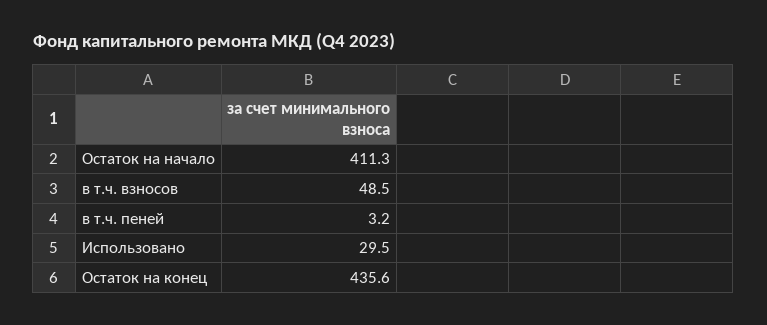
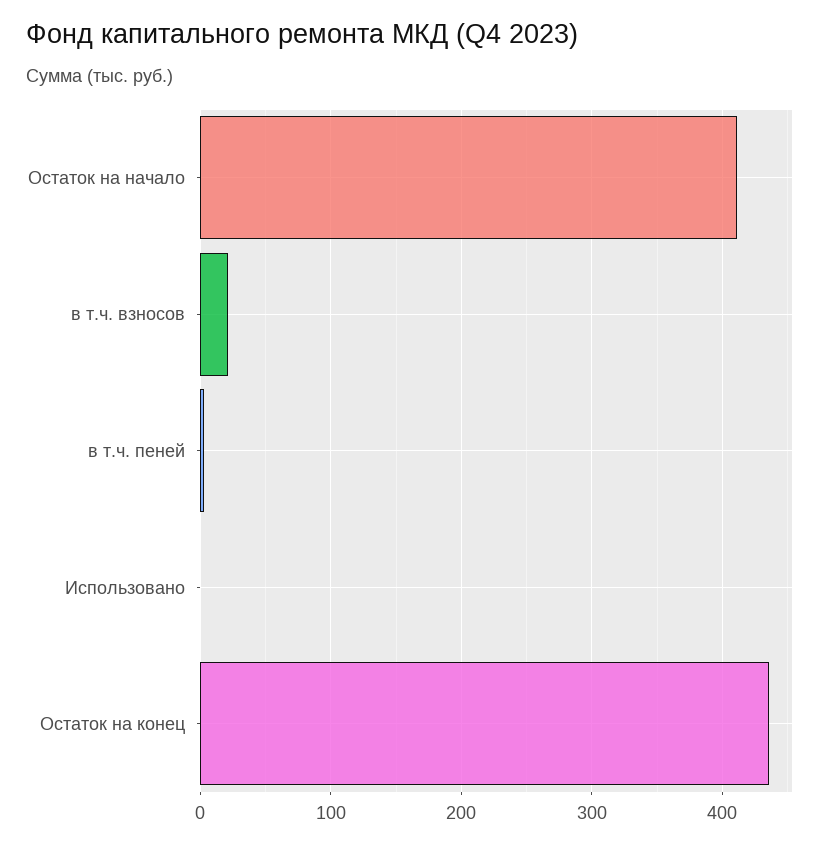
в т.ч. взносов: 48.5 -> 20
Использовано: 29.5 -> 0

